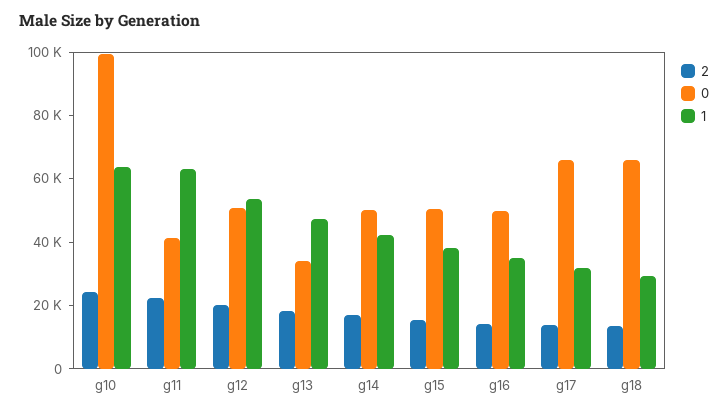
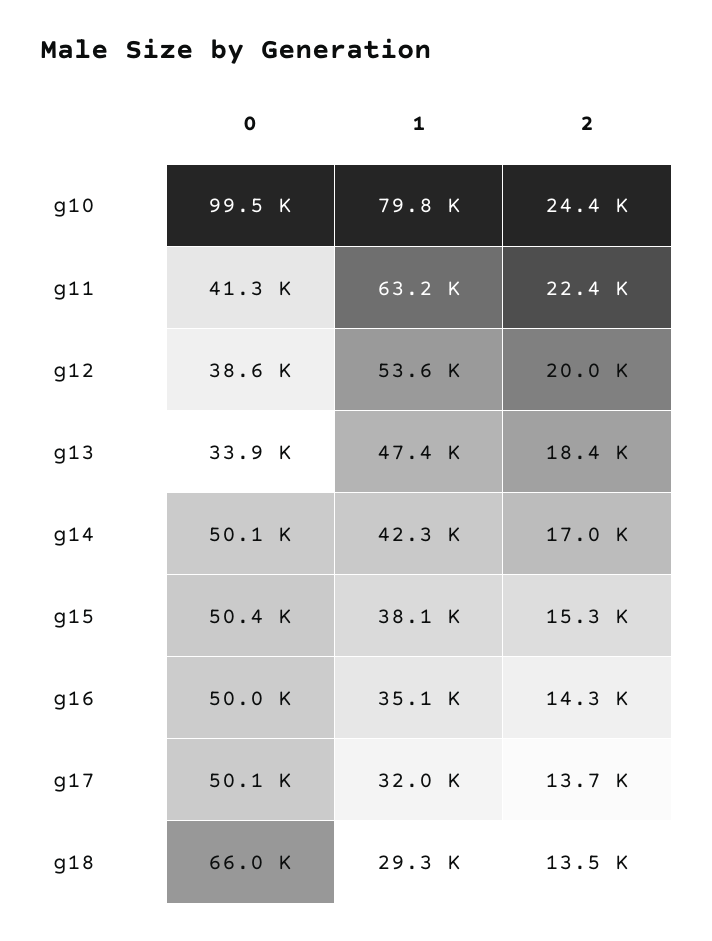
1, g10: 65000 -> 79800
0, g12: 50000 -> 38600
0, g17: 65000 -> 50100

